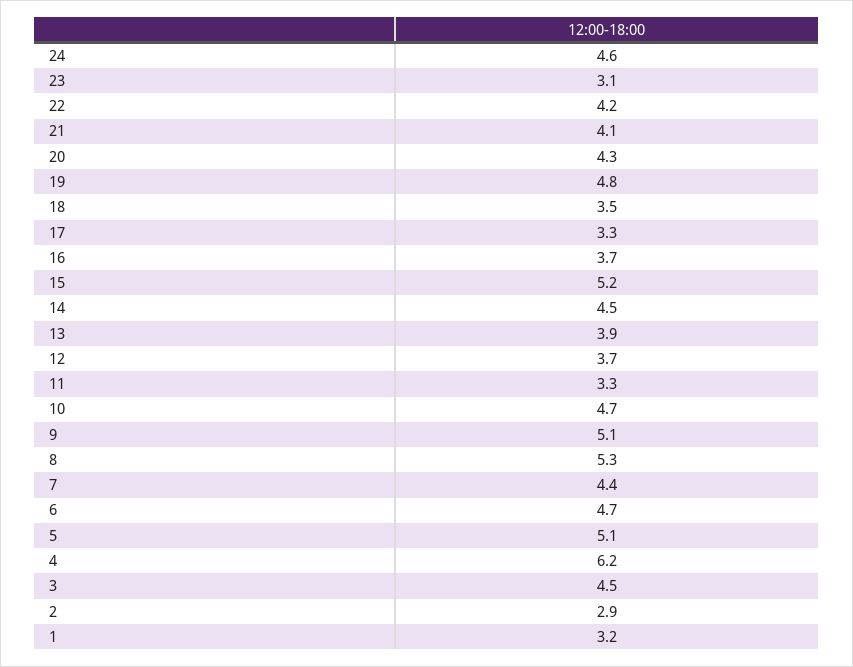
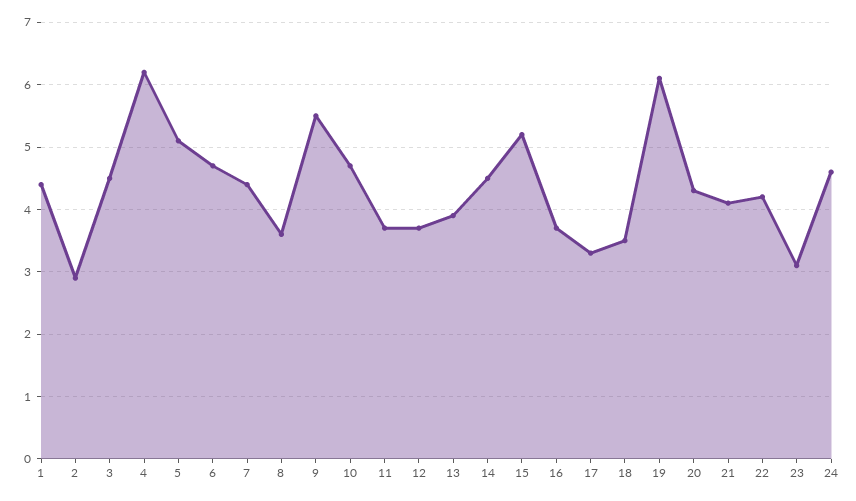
19: 4.8 -> 6.1
11: 3.3 -> 3.7
9: 5.1 -> 5.5
8: 5.3 -> 3.6
1: 3.2 -> 4.4

